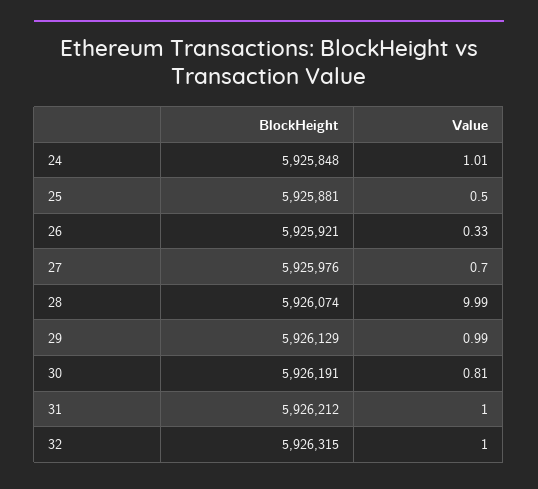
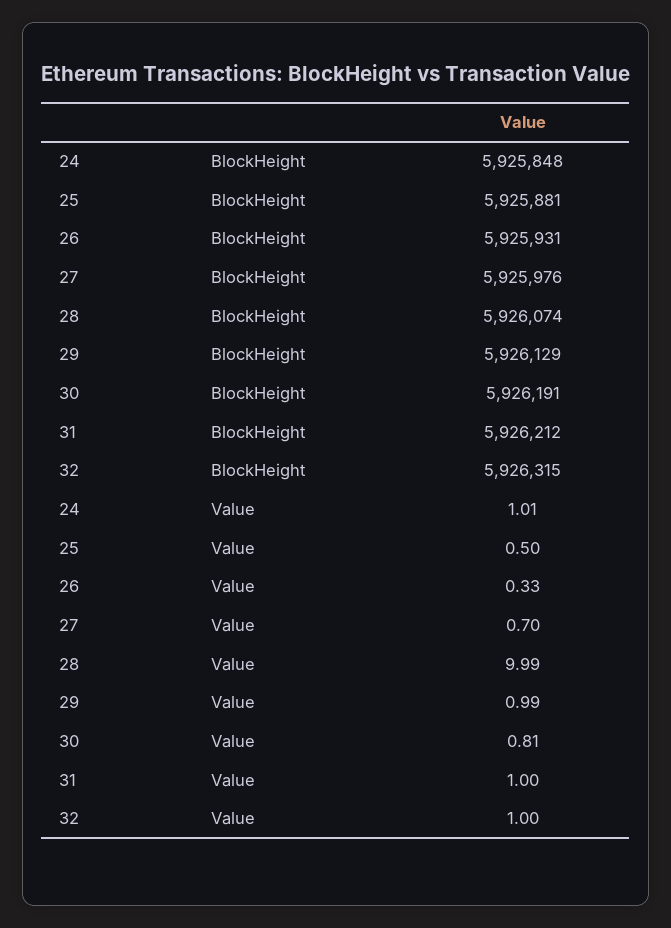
BlockHeight, 26: 5925921 -> 5925931

